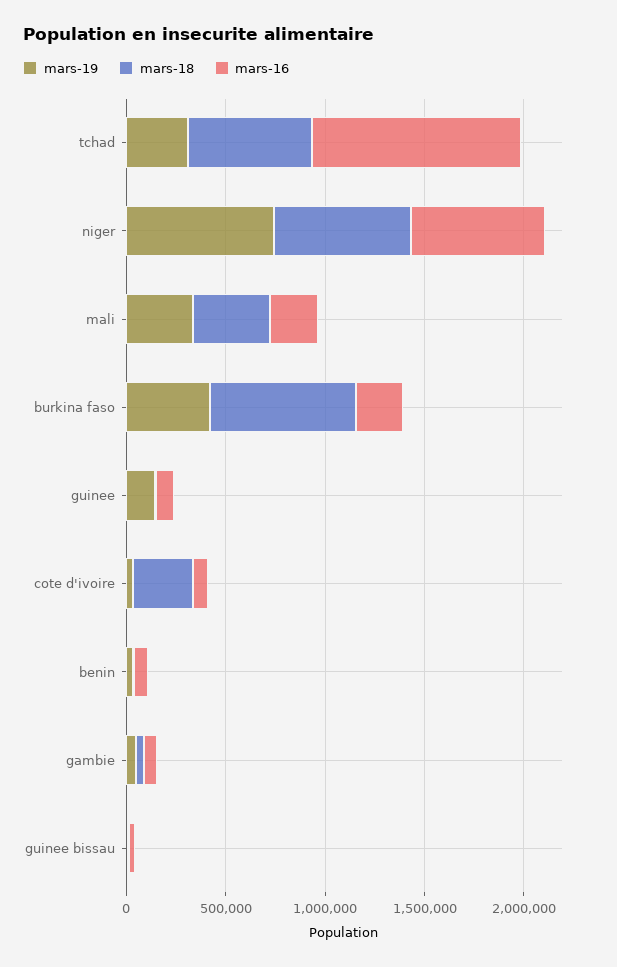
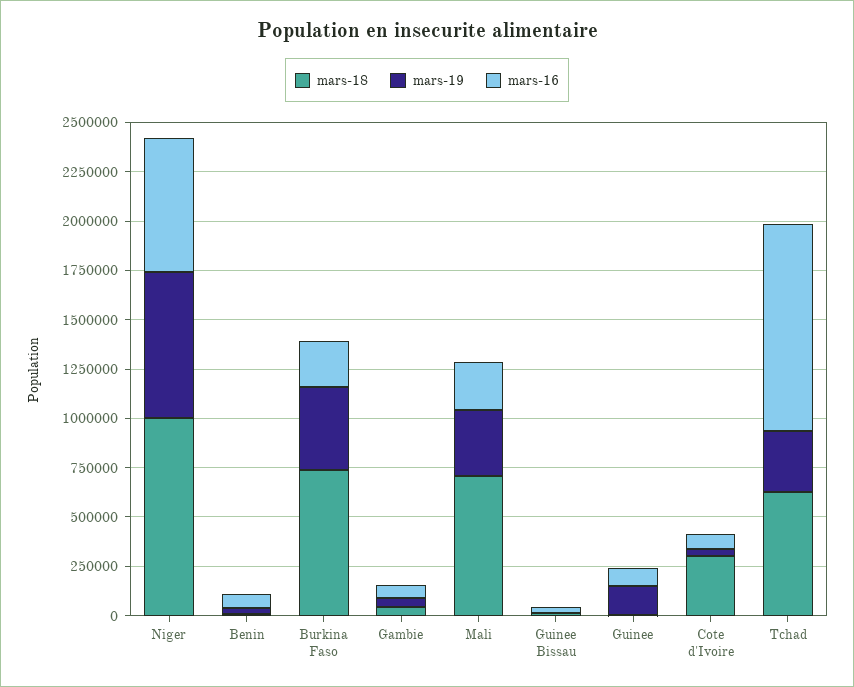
mars-18, niger: 700000 -> 1000000
mars-18, mali: 400000 -> 700000

